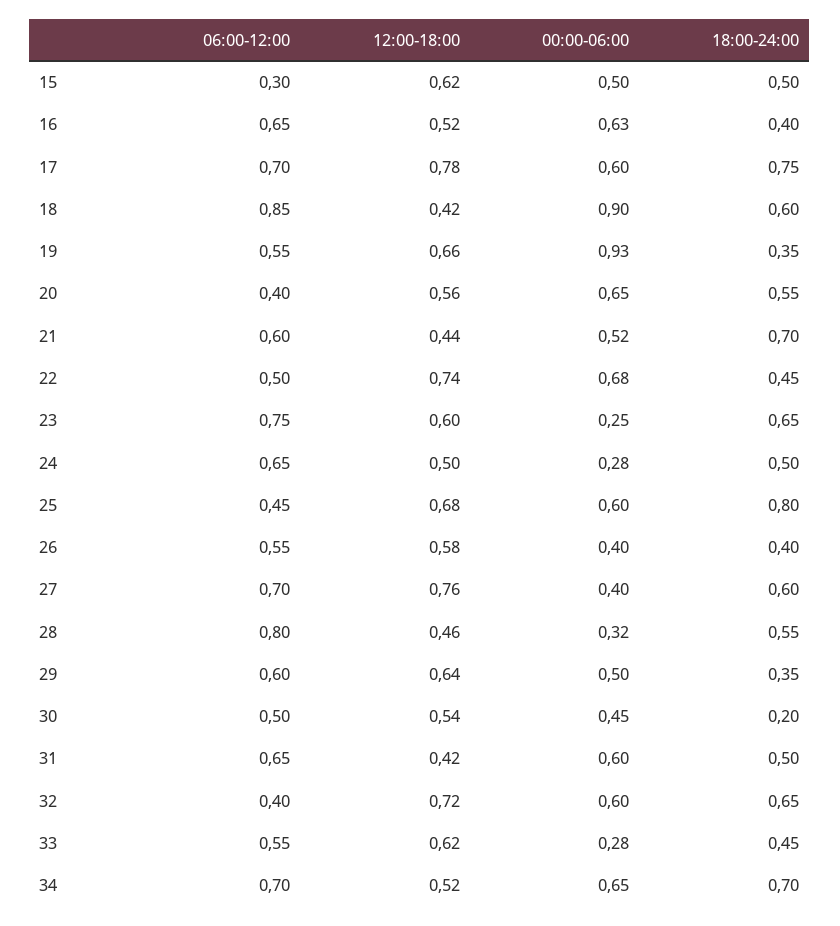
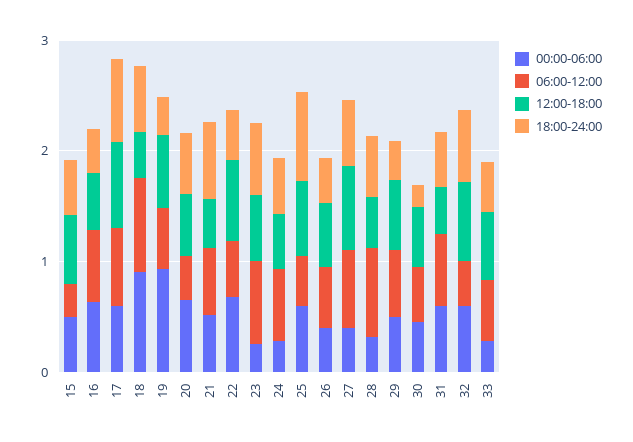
06:00-12:00, 34: 0.7 -> none
12:00-18:00, 34: 0.52 -> none
00:00-06:00, 34: 0.65 -> none
18:00-24:00, 34: 0.7 -> none

